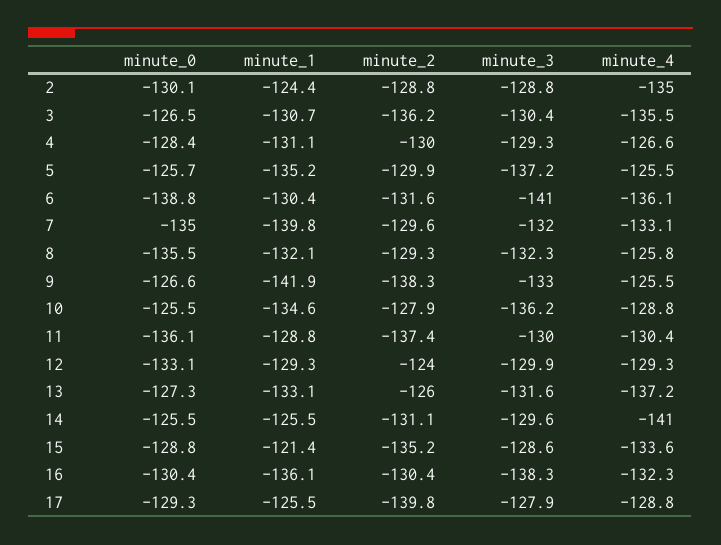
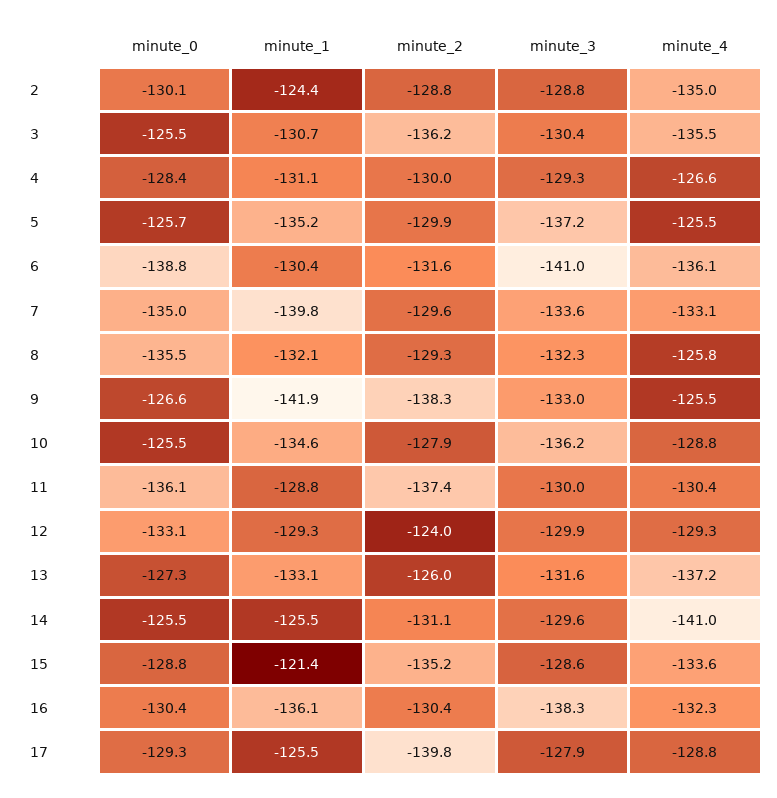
minute_0, 3: -126.5 -> -125.5
minute_3, 7: -132 -> -133.6

